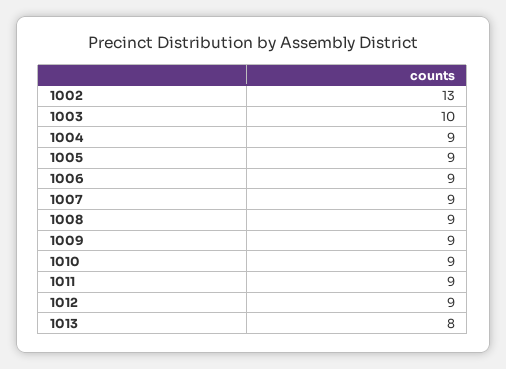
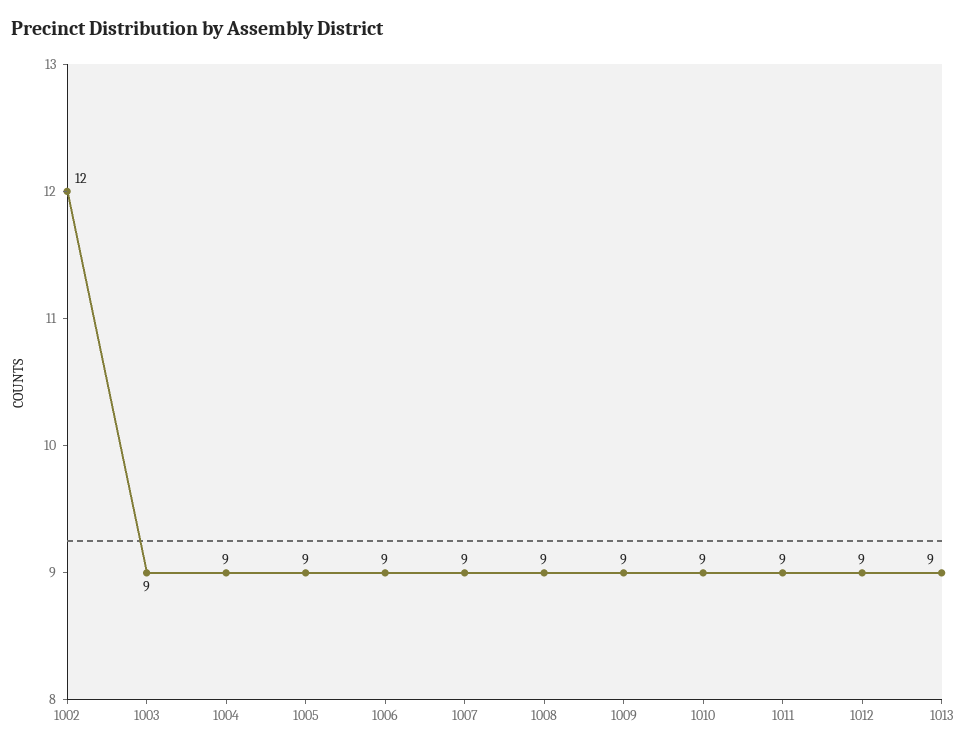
1002: 13 -> 12
1003: 10 -> 9
1013: 8 -> 9

